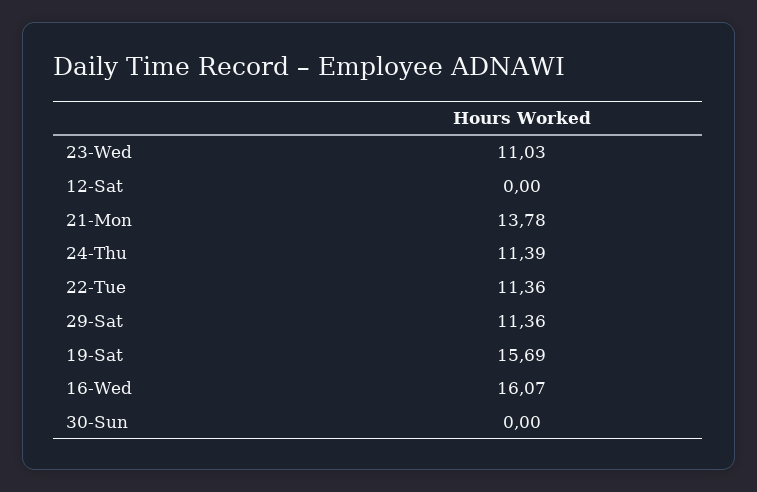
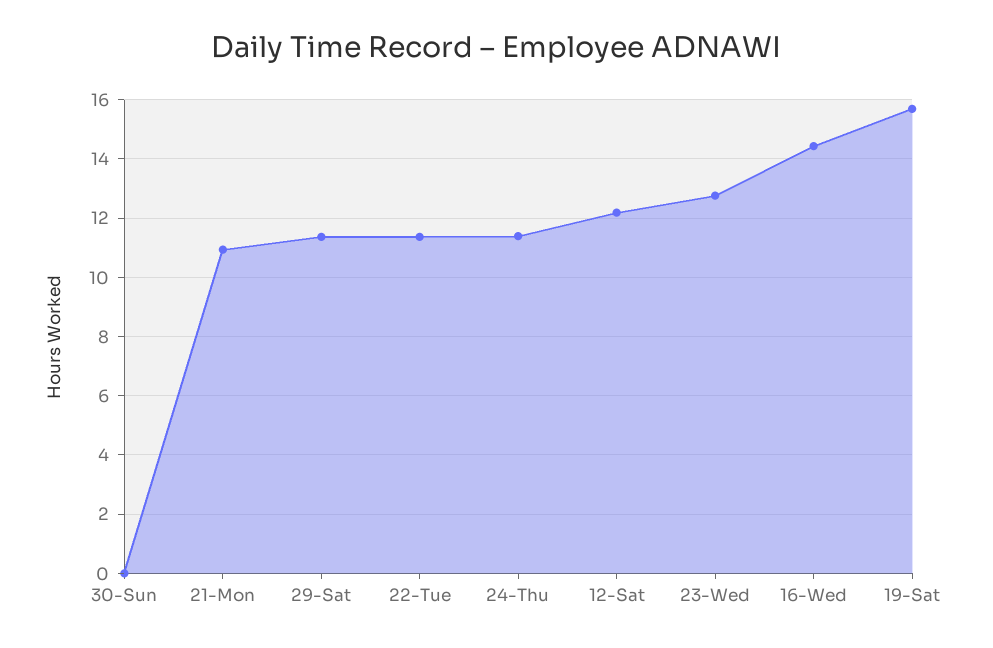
23-Wed: 11.03 -> 12.75
12-Sat: 0 -> 12.25
21-Mon: 13.78 -> 11
16-Wed: 16.07 -> 14.5

